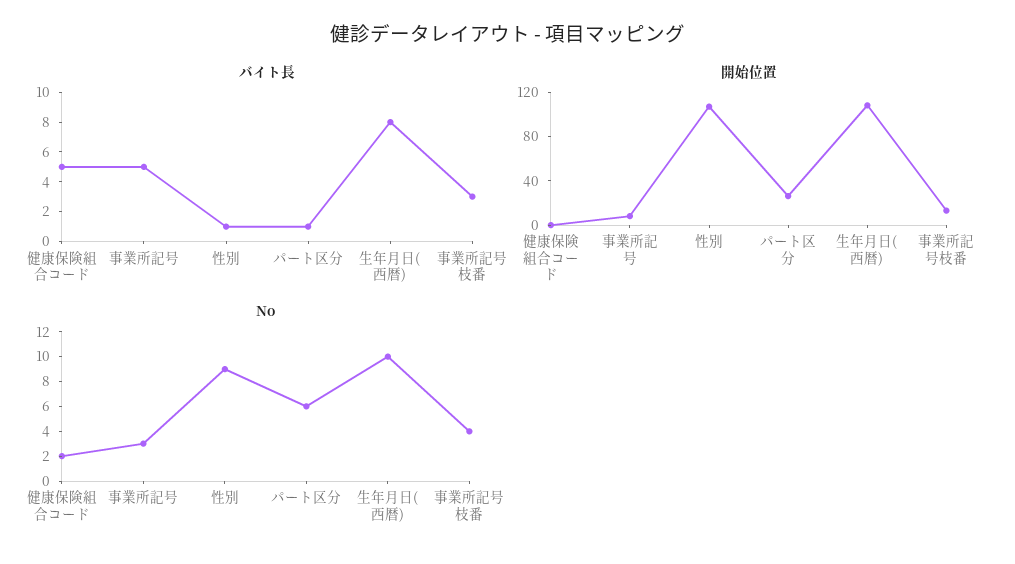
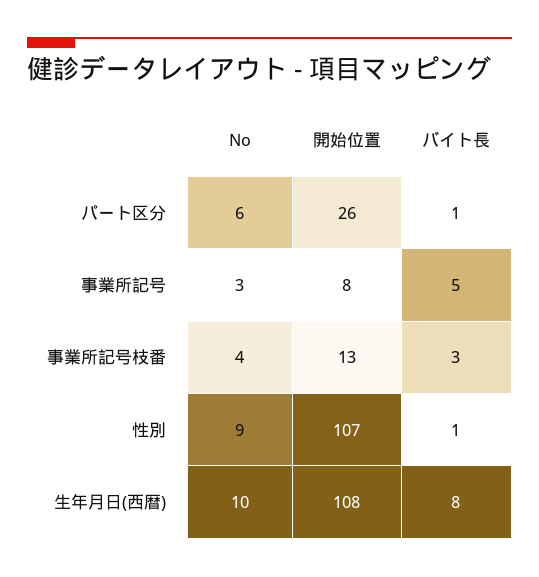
バイト長, 健康保険組合コード: 5 -> none
開始位置, 健康保険組合コード: 0 -> none
No, 健康保険組合コード: 2 -> none

